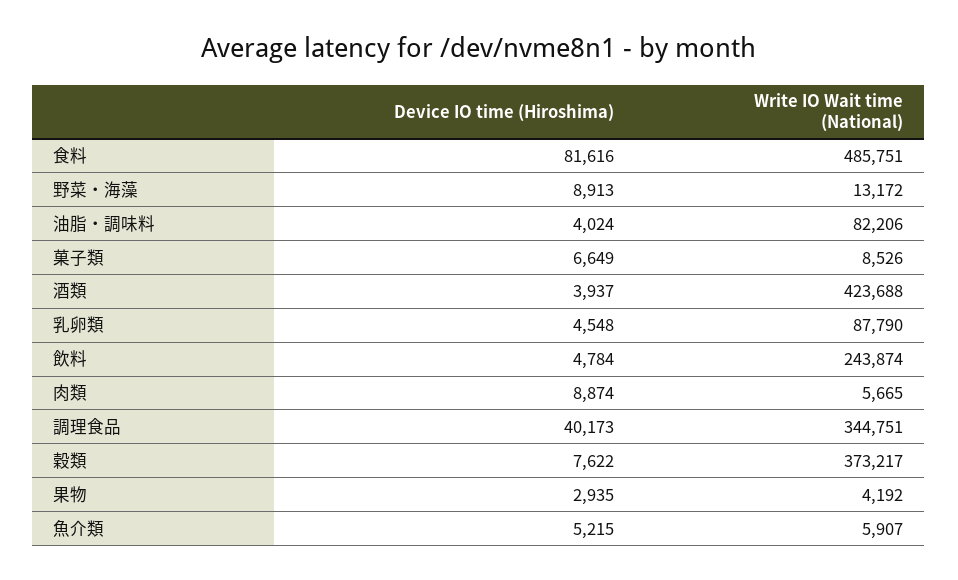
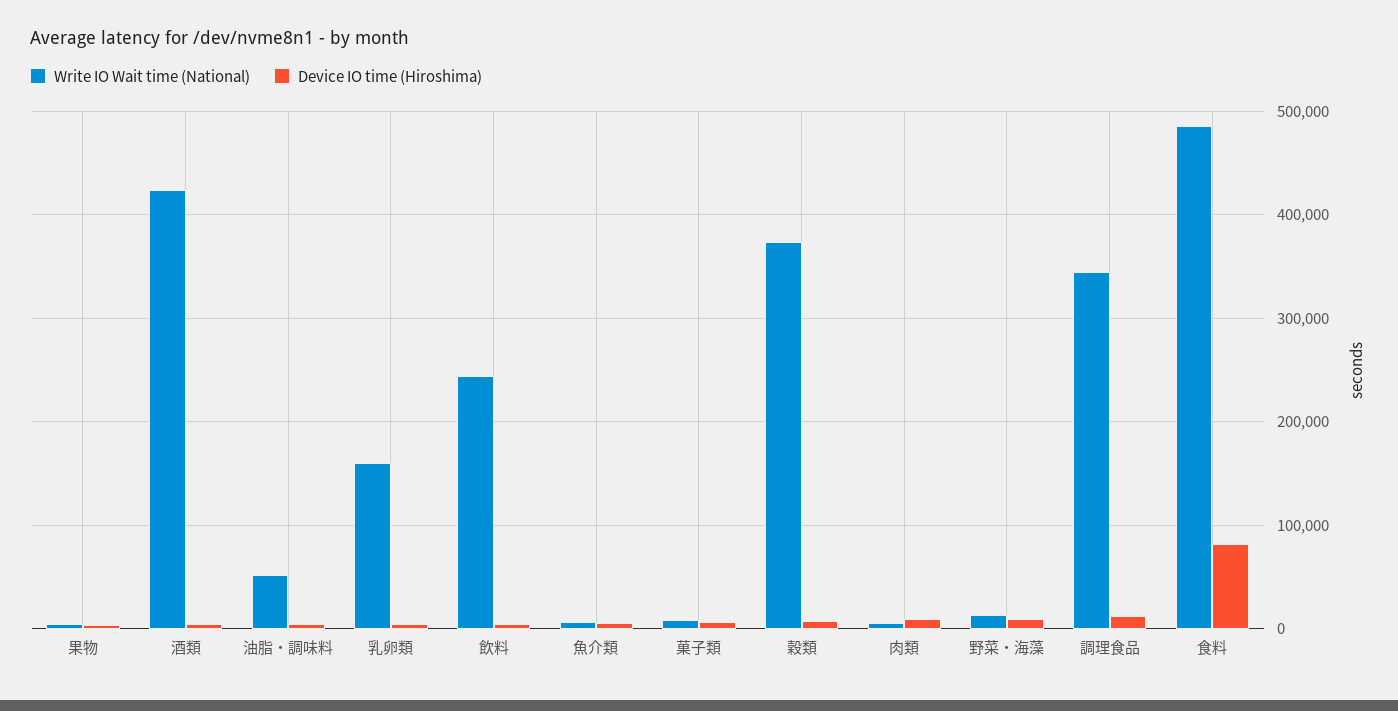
Write IO Wait time (National), 油脂・調味料: 82206 -> 50000
Write IO Wait time (National), 乳卵類: 87790 -> 160000
Device IO time (Hiroshima), 調理食品: 40173 -> 10000

